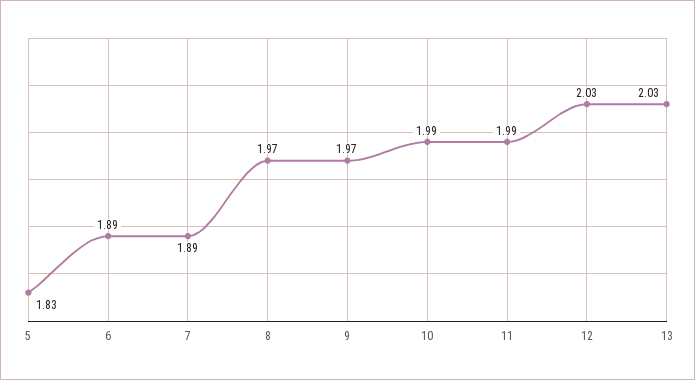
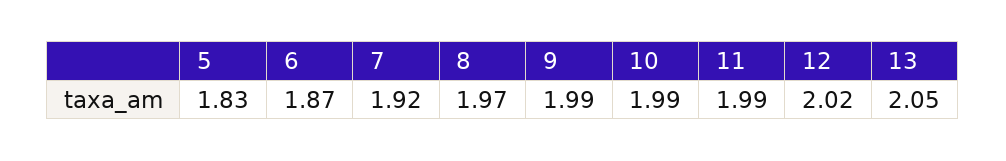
6: 1.89 -> 1.87
7: 1.89 -> 1.92
9: 1.97 -> 1.99
12: 2.03 -> 2.02
13: 2.03 -> 2.05

